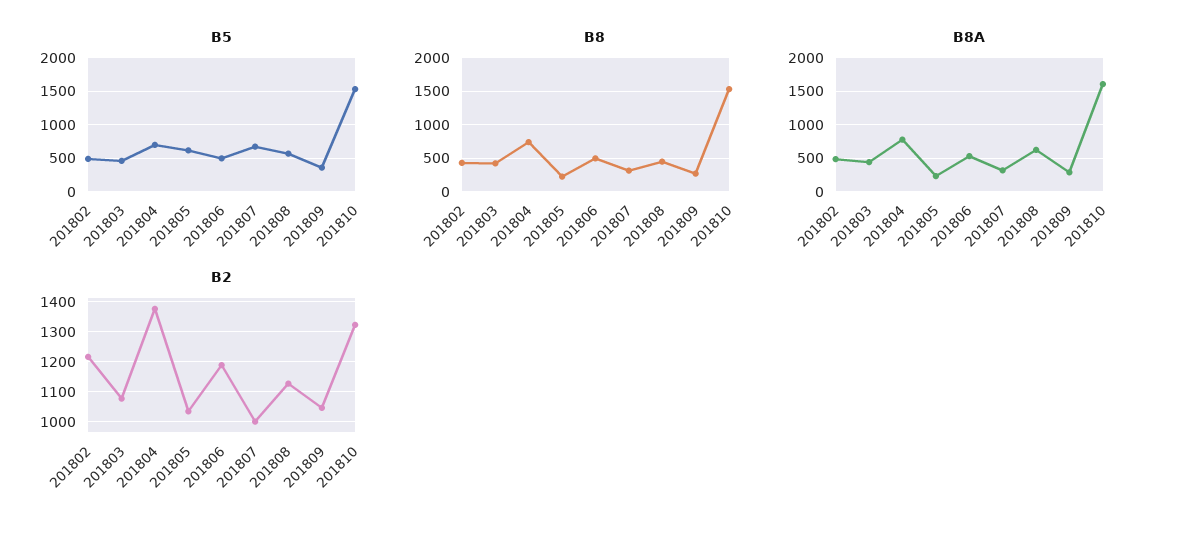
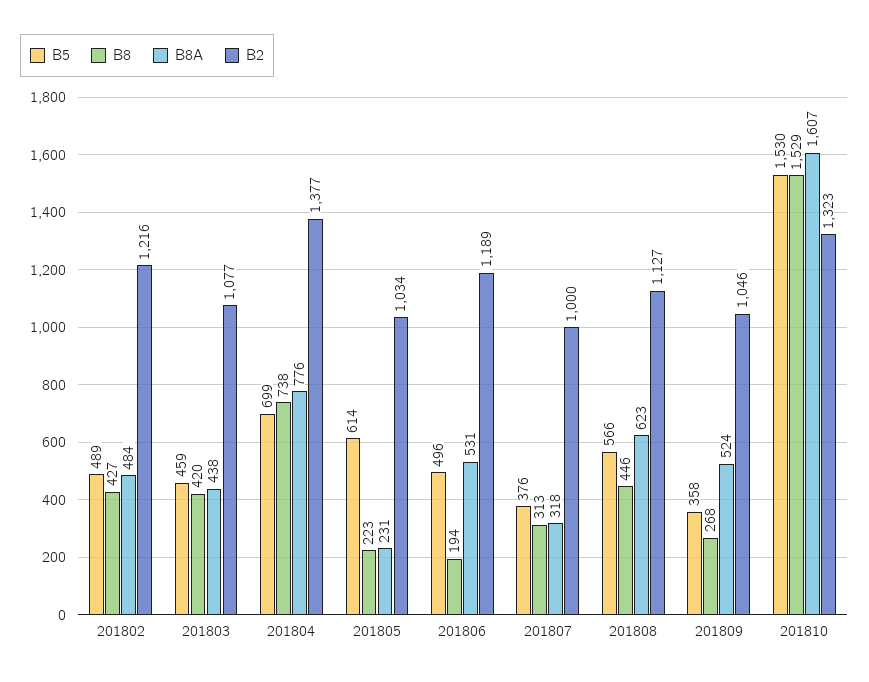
B5, 201807: 700 -> 376
B8, 201806: 500 -> 194
B8A, 201809: 300 -> 524

